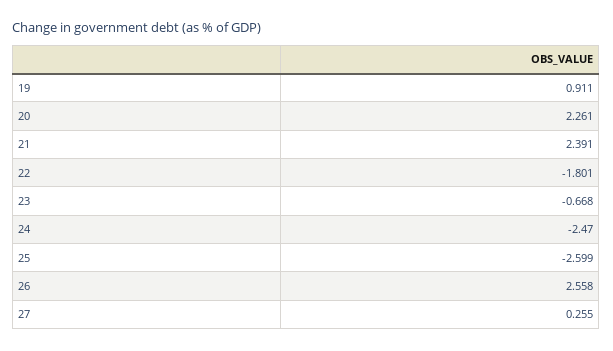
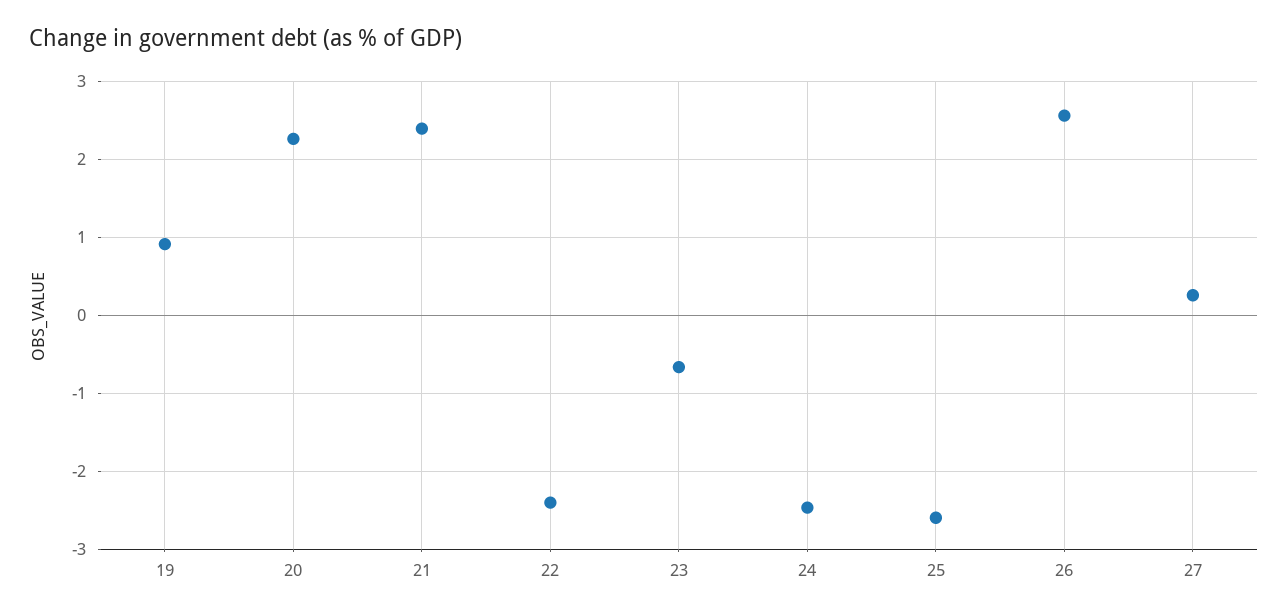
22: -1.801 -> -2.4

